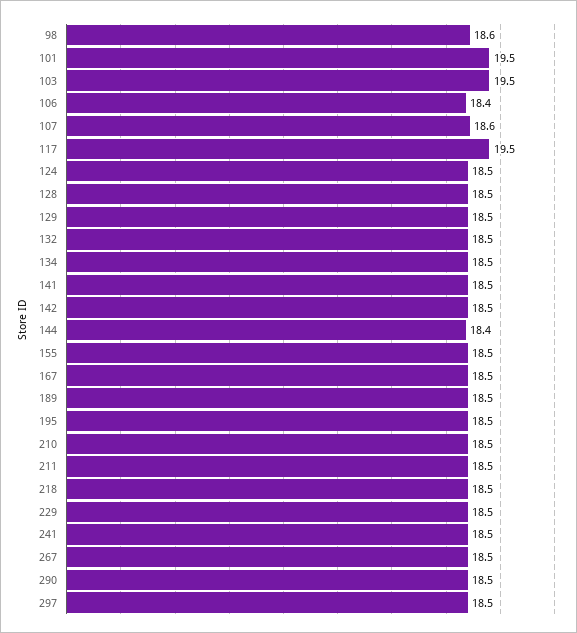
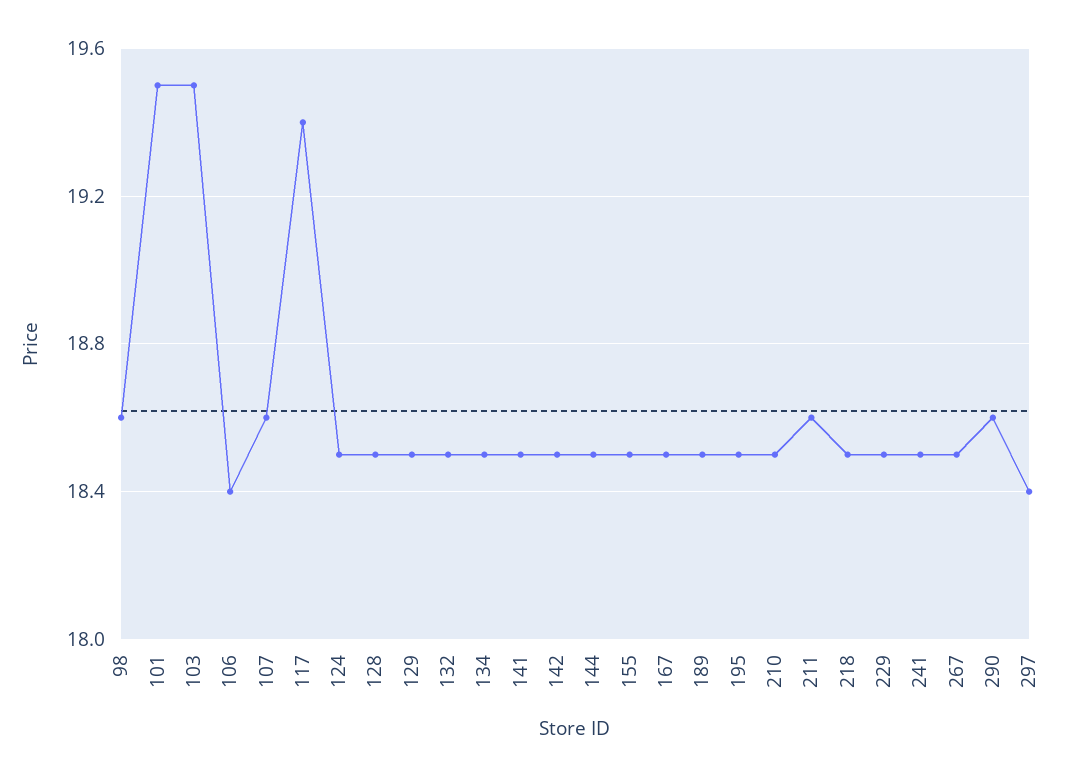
117: 19.5 -> 19.4
144: 18.4 -> 18.5
211: 18.5 -> 18.6
290: 18.5 -> 18.6
297: 18.5 -> 18.4

